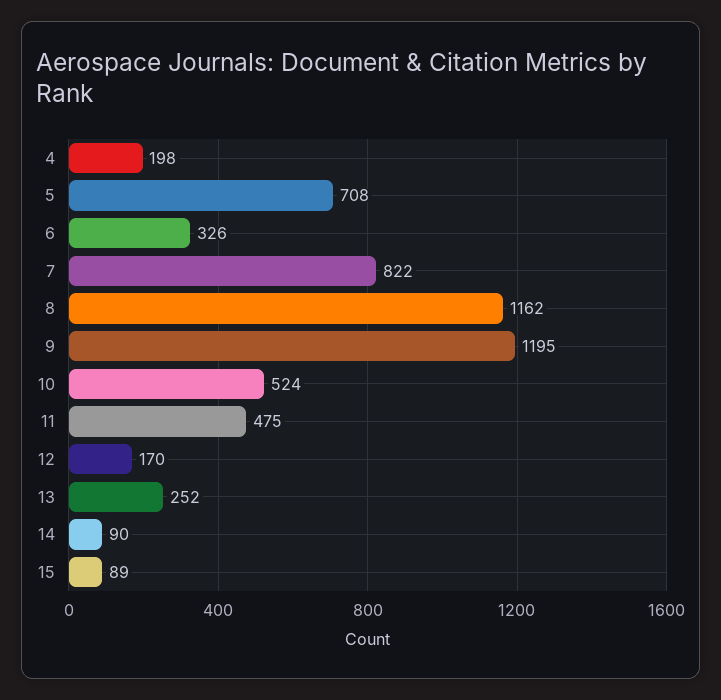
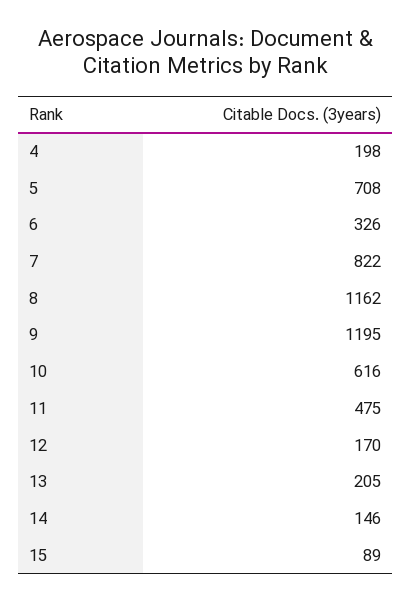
10: 524 -> 616
13: 252 -> 205
14: 90 -> 146

